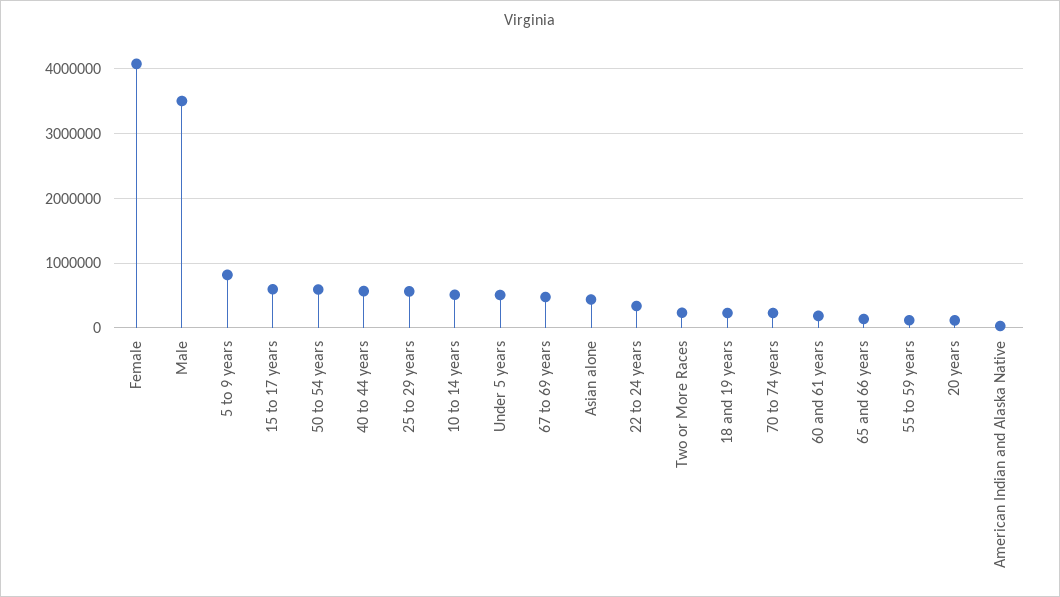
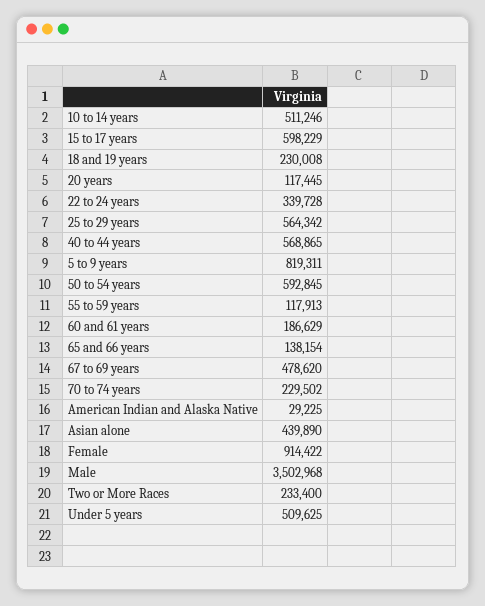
Female: 4100000 -> 914422

